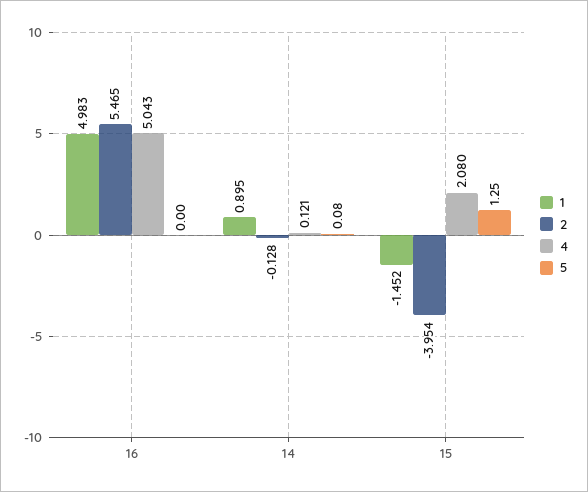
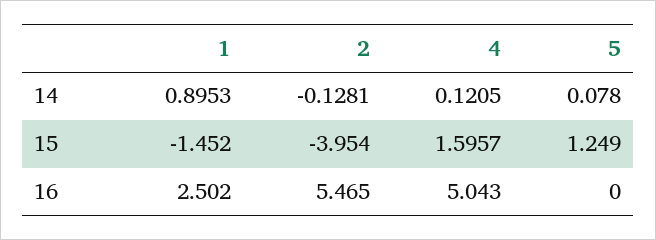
1, 16: 4.983 -> 2.502
4, 15: 2.08 -> 1.5957

